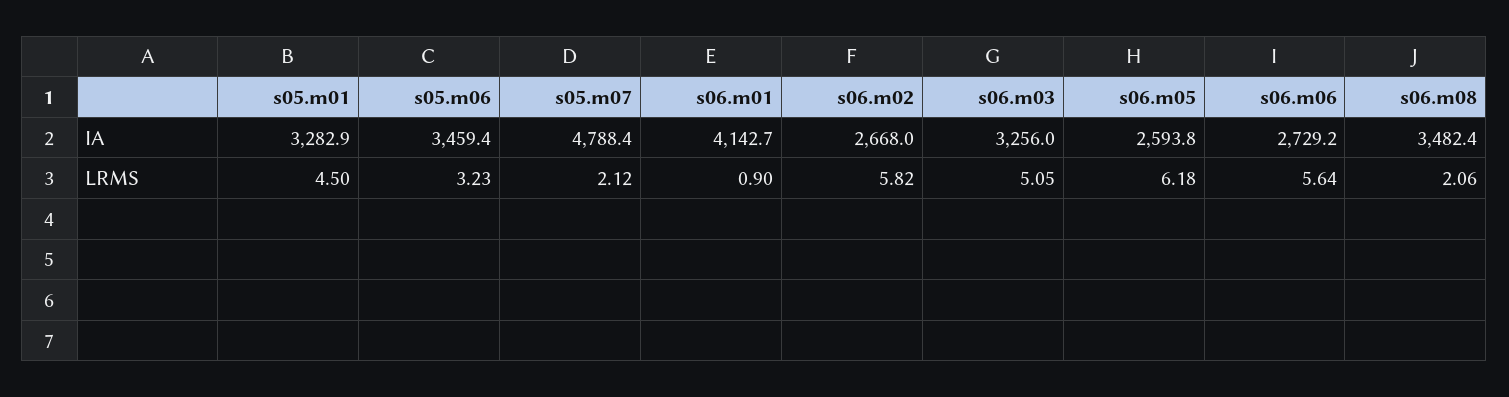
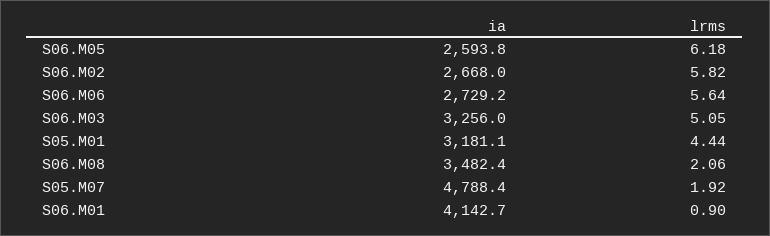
s05.m01, IA: 3282.9 -> 3181.1
s05.m06, IA: 3459.4 -> none
s05.m01, LRMS: 4.5 -> 4.44
s05.m06, LRMS: 3.23 -> none
s05.m07, LRMS: 2.12 -> 1.92

